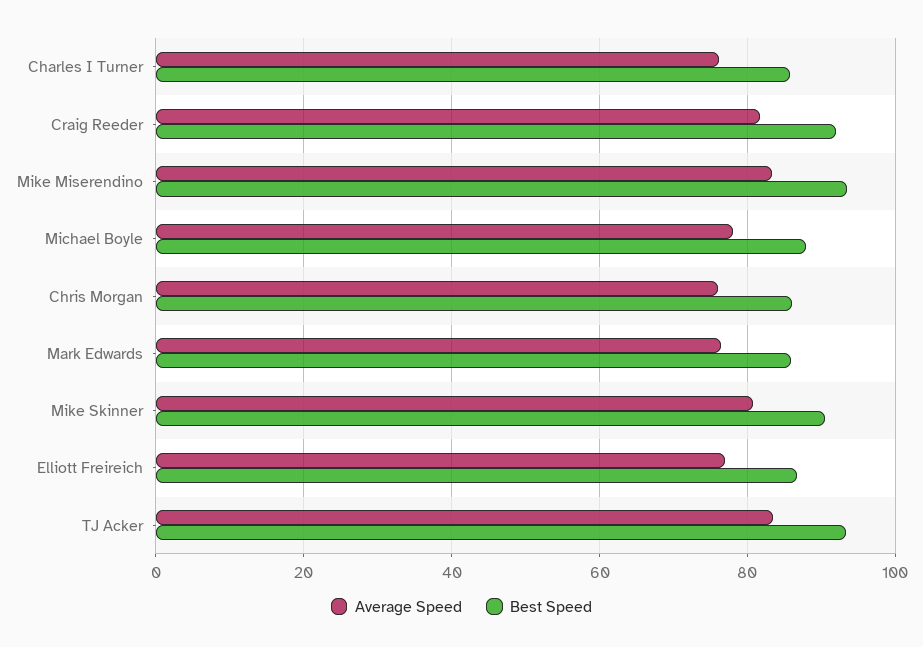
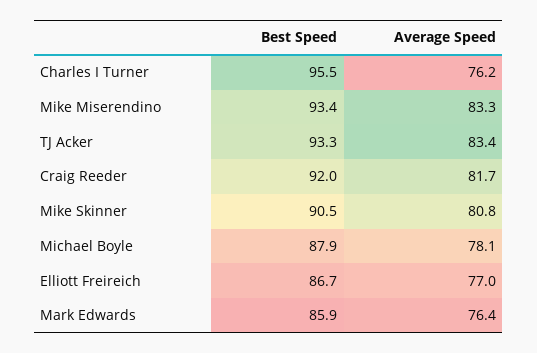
Best Speed, Charles I Turner: 86 -> 95.5
Average Speed, Chris Morgan: 76 -> none
Best Speed, Chris Morgan: 86 -> none

